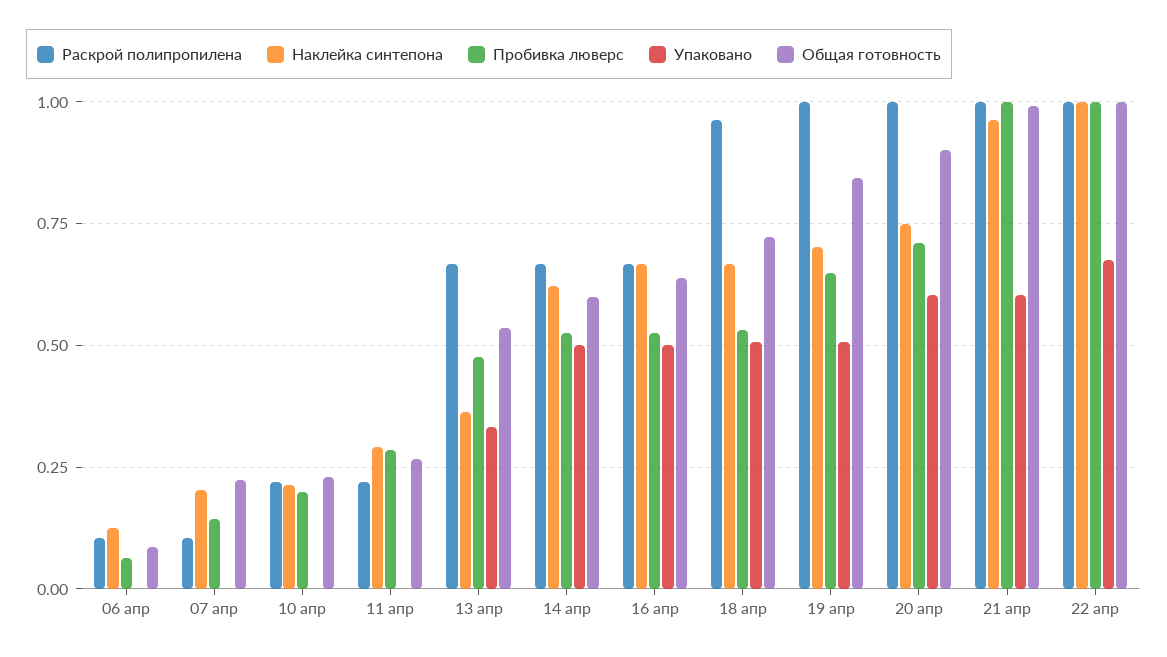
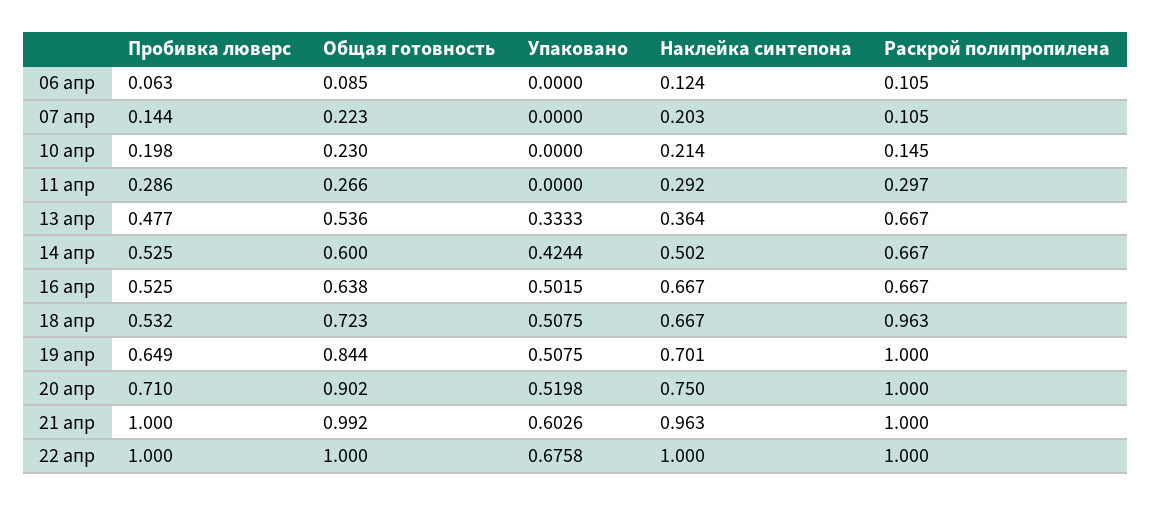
Раскрой полипропилена, 10 апр: 0.225 -> 0.145
Раскрой полипропилена, 11 апр: 0.225 -> 0.297
Наклейка синтепона, 14 апр: 0.625 -> 0.502
Упаковано, 14 апр: 0.5 -> 0.4244
Упаковано, 20 апр: 0.6 -> 0.5198

